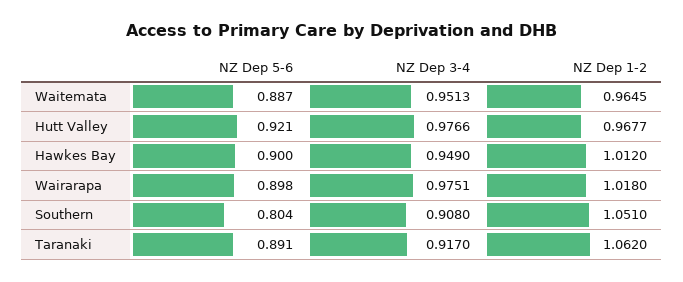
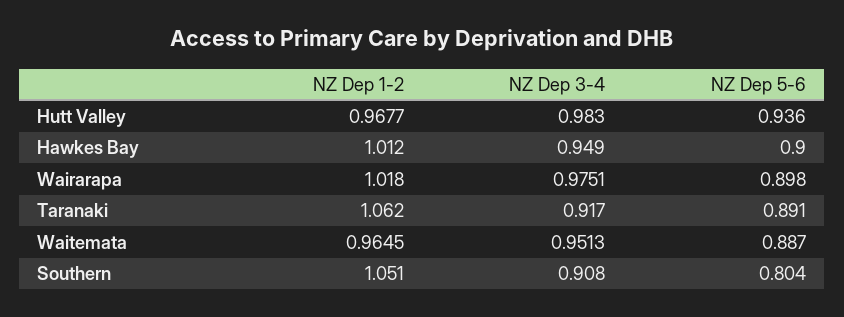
NZ Dep 5-6, Hutt Valley: 0.921 -> 0.936
NZ Dep 3-4, Hutt Valley: 0.9766 -> 0.983

